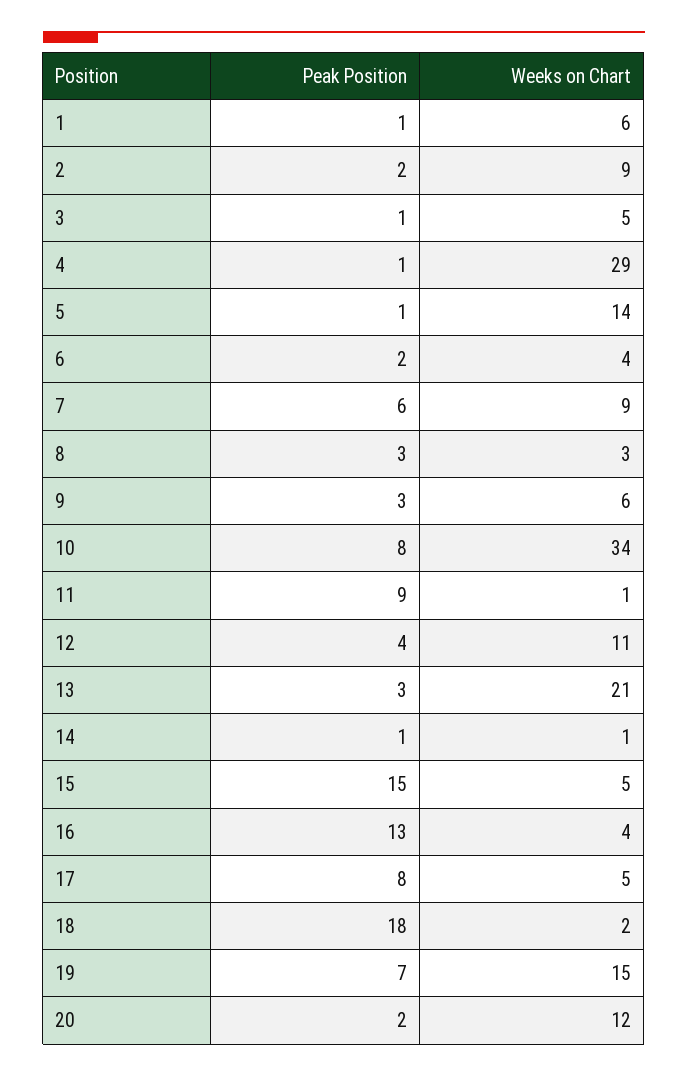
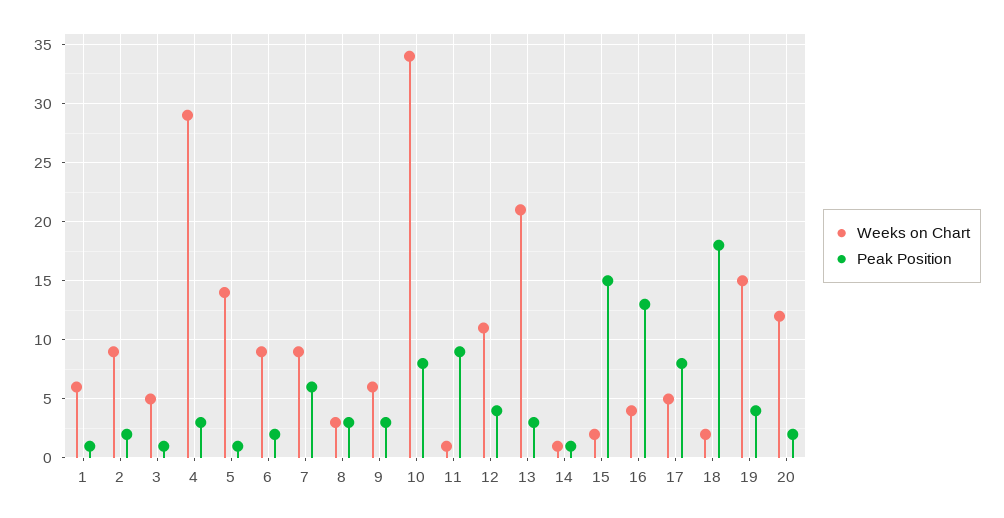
Peak Position, 4: 1 -> 3
Weeks on Chart, 6: 4 -> 9
Weeks on Chart, 15: 5 -> 2
Peak Position, 19: 7 -> 4

